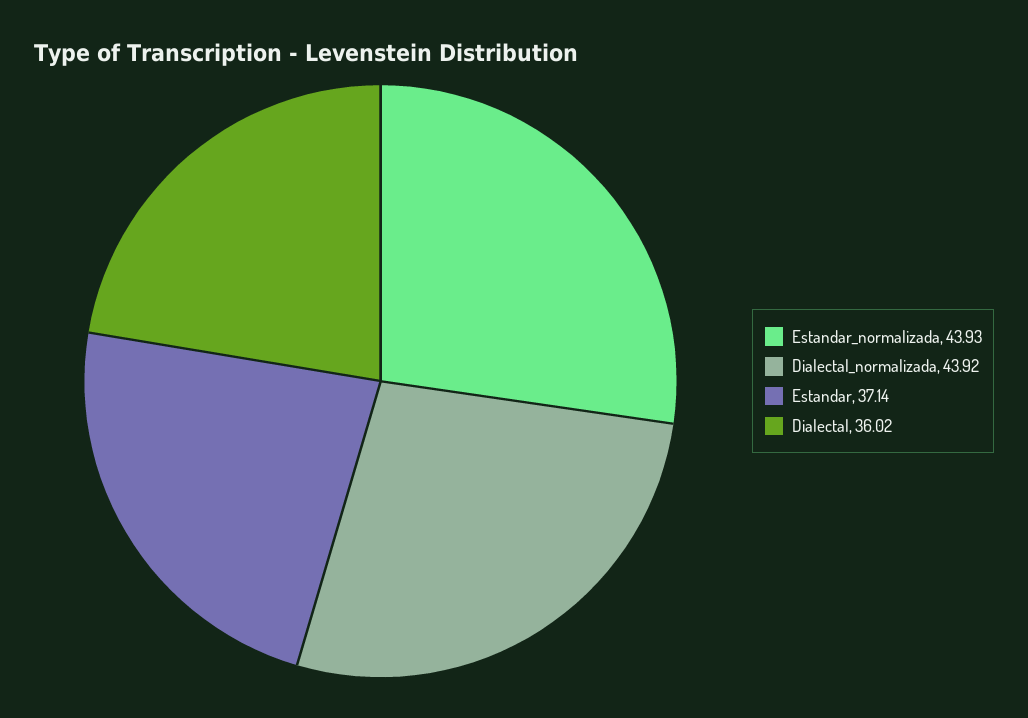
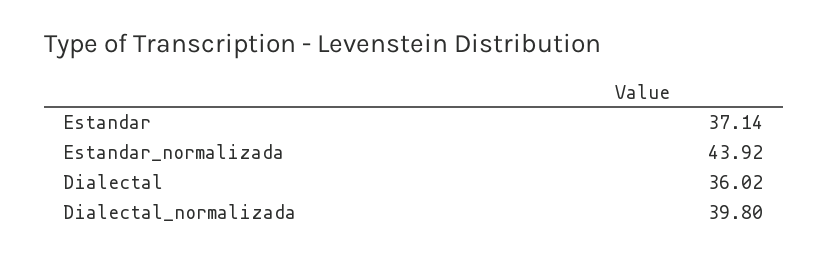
Estandar_normalizada: 43.93 -> 43.92
Dialectal_normalizada: 43.92 -> 39.8

